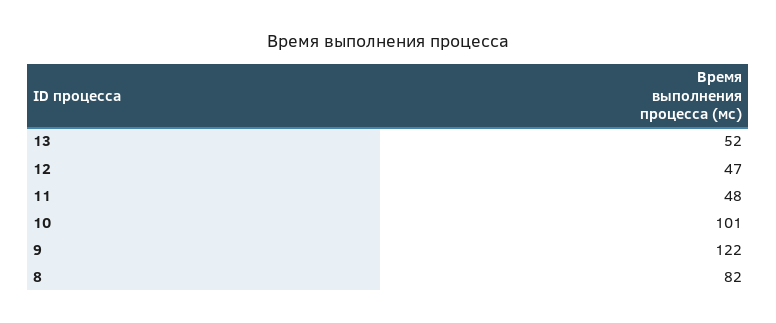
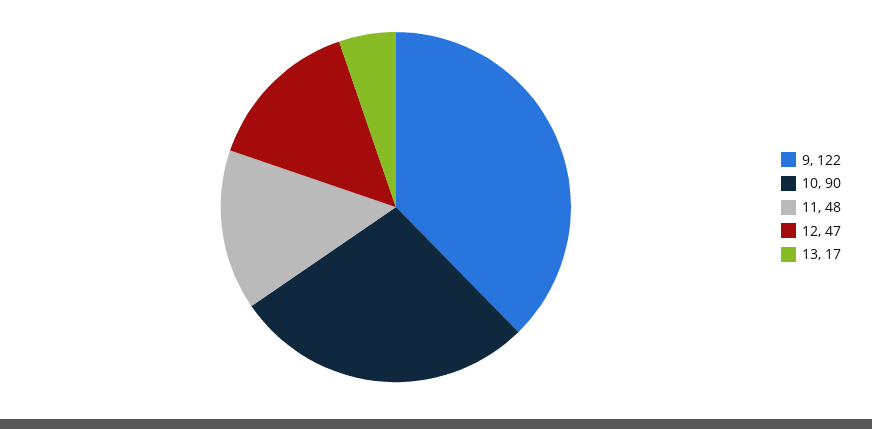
13: 52 -> 17
10: 101 -> 90
8: 82 -> none

